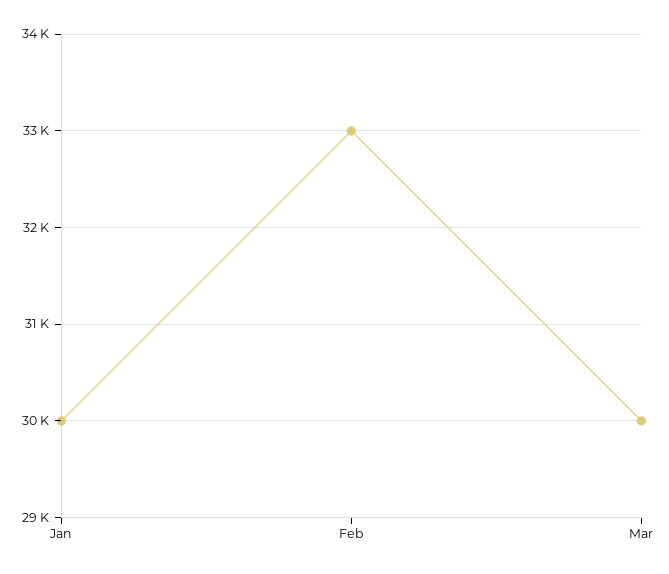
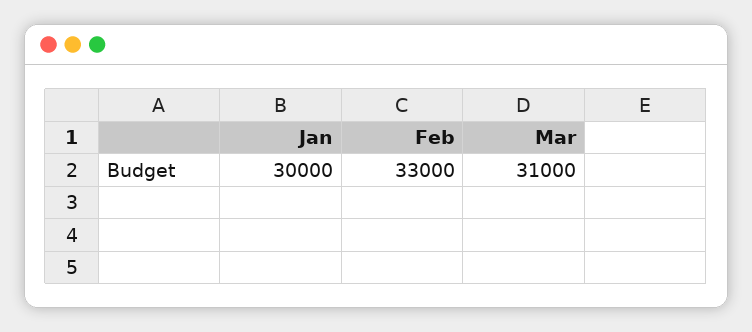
Mar: 30000 -> 31000

